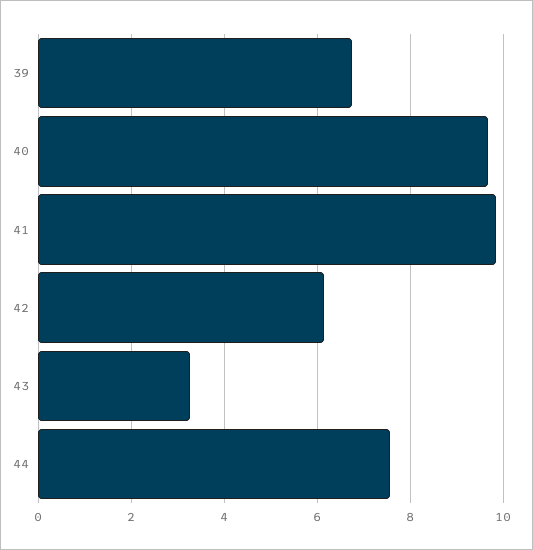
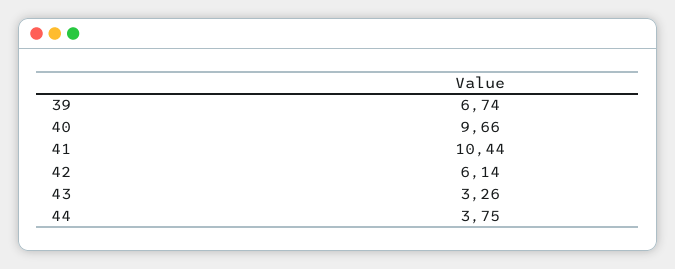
41: 9.8 -> 10.44
44: 7.6 -> 3.75

